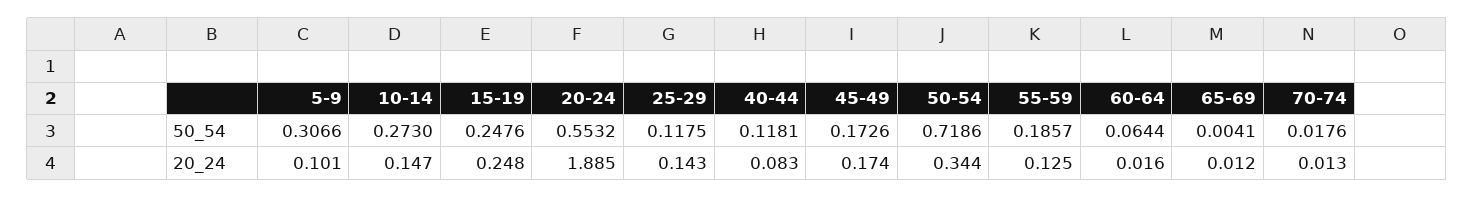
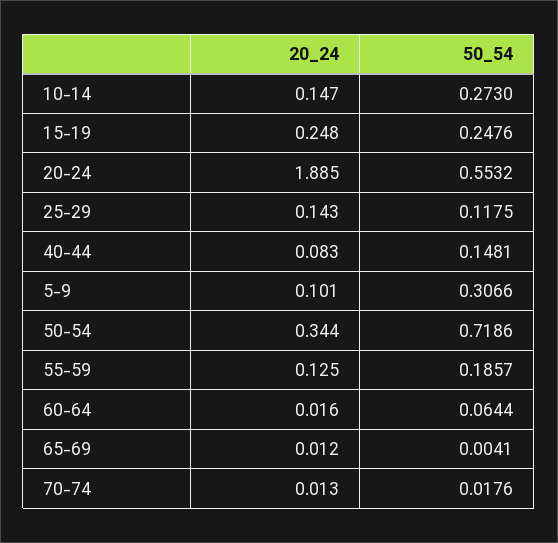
40-44, 50_54: 0.1181 -> 0.1481
45-49, 50_54: 0.1726 -> none
45-49, 20_24: 0.174 -> none

